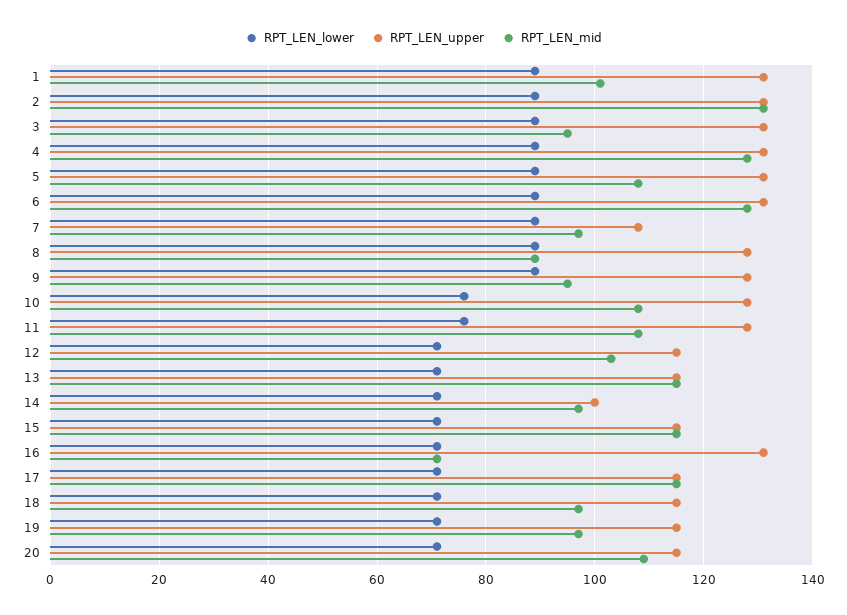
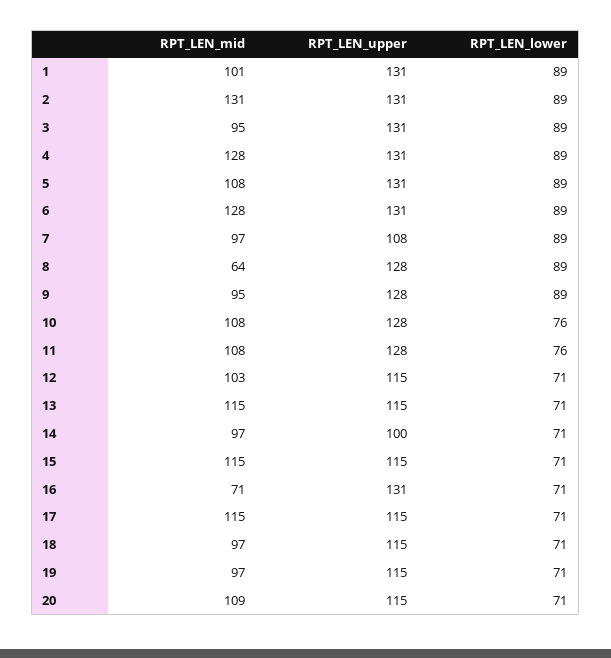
RPT_LEN_mid, 8: 90 -> 64

